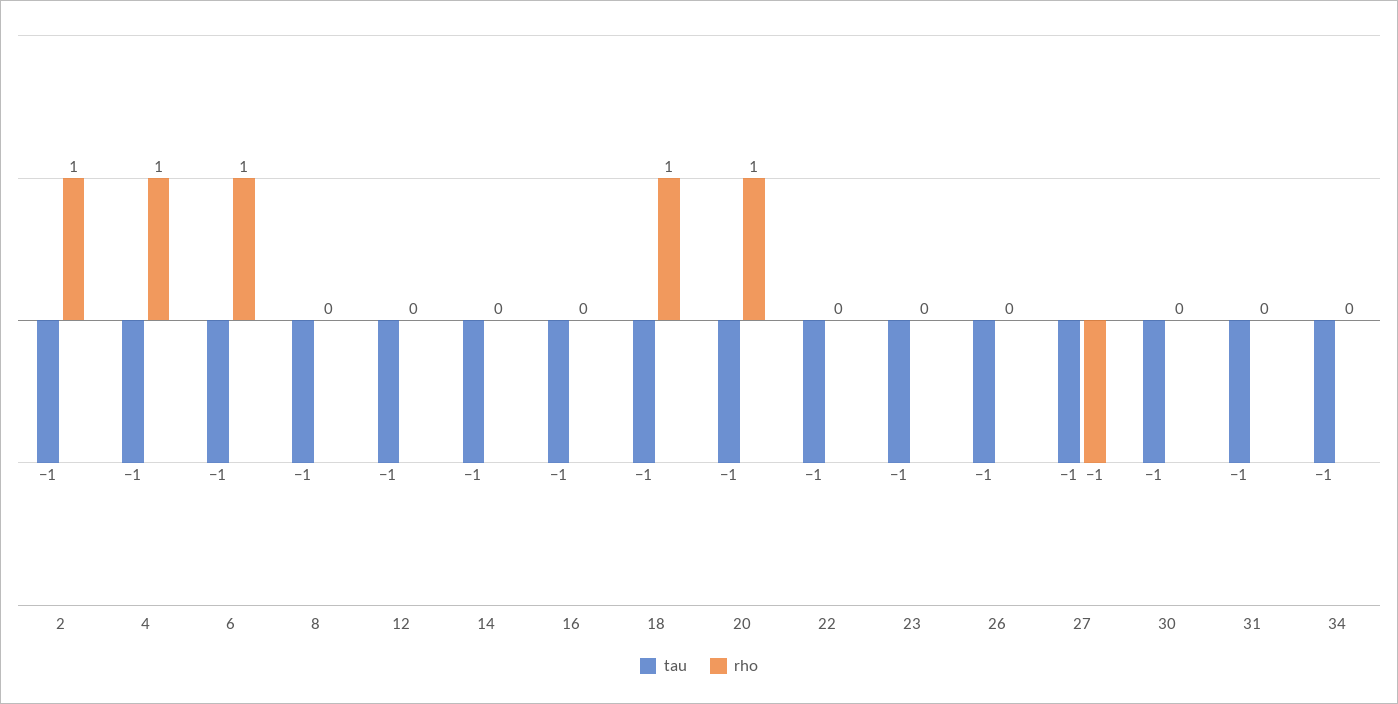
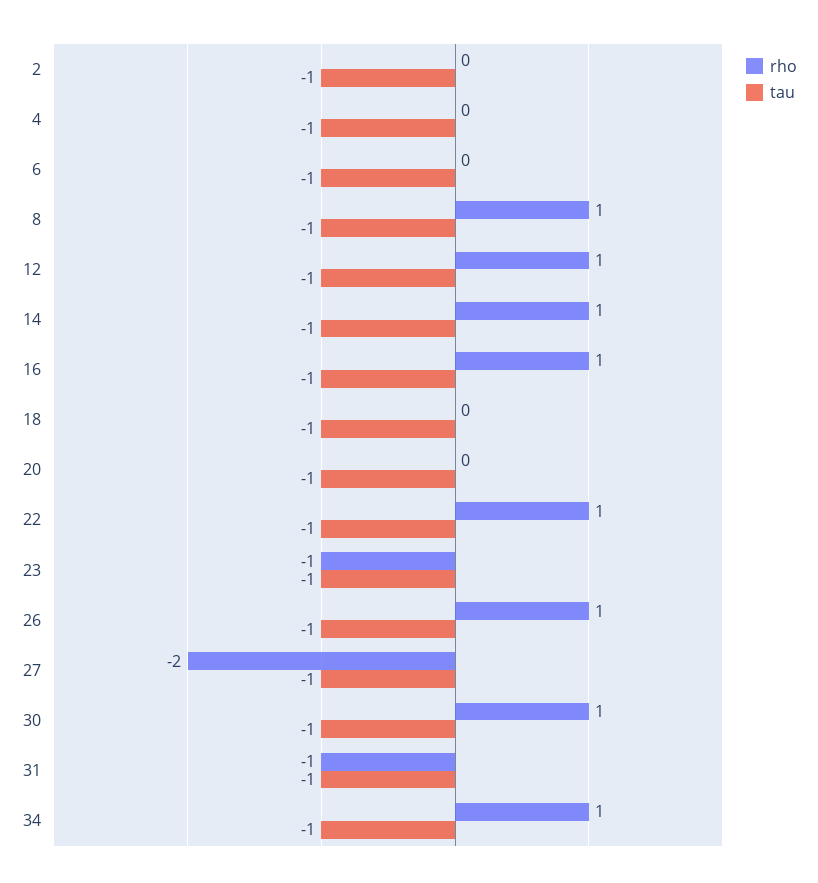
rho, 2: 1 -> 0
rho, 4: 1 -> 0
rho, 6: 1 -> 0
rho, 8: 0 -> 1
rho, 12: 0 -> 1
rho, 14: 0 -> 1
rho, 16: 0 -> 1
rho, 18: 1 -> 0
rho, 20: 1 -> 0
rho, 22: 0 -> 1
rho, 23: 0 -> -1
rho, 26: 0 -> 1
rho, 27: -1 -> -2
rho, 30: 0 -> 1
rho, 31: 0 -> -1
rho, 34: 0 -> 1

